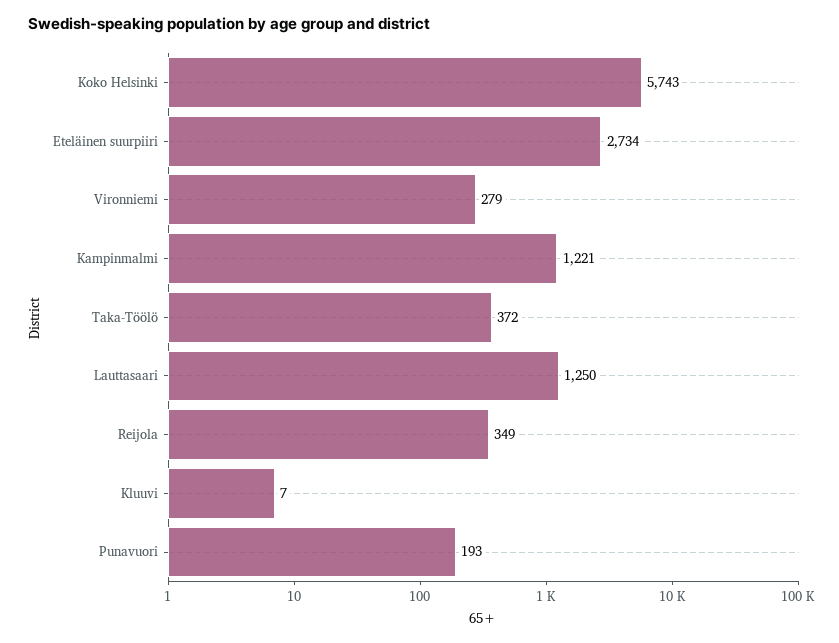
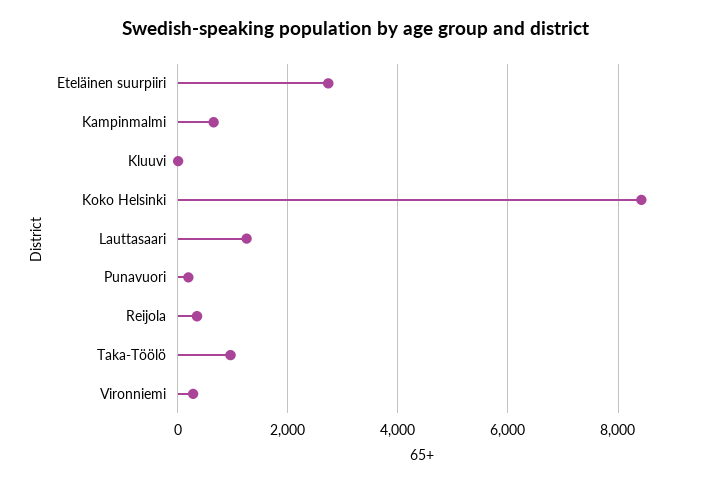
Koko Helsinki: 5743 -> 8400
Kampinmalmi: 1221 -> 600
Taka-Töölö: 372 -> 1000

